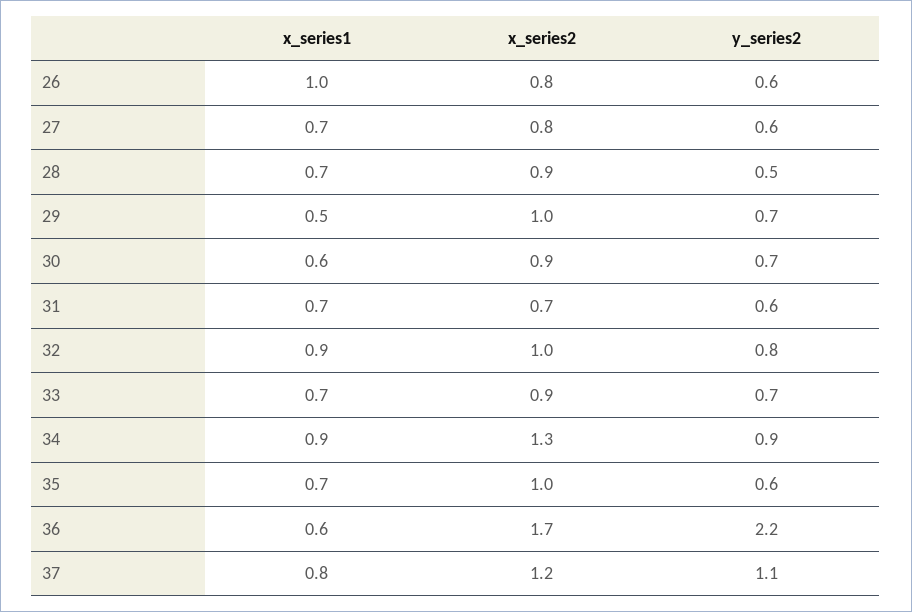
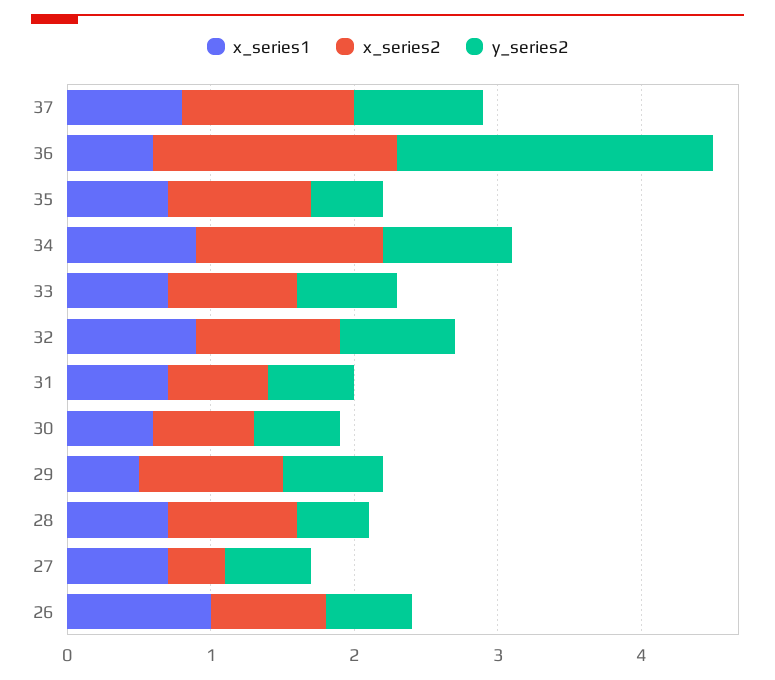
x_series2, 27: 0.8 -> 0.4
x_series2, 30: 0.9 -> 0.7
y_series2, 30: 0.7 -> 0.6
y_series2, 35: 0.6 -> 0.5
y_series2, 37: 1.1 -> 0.9

